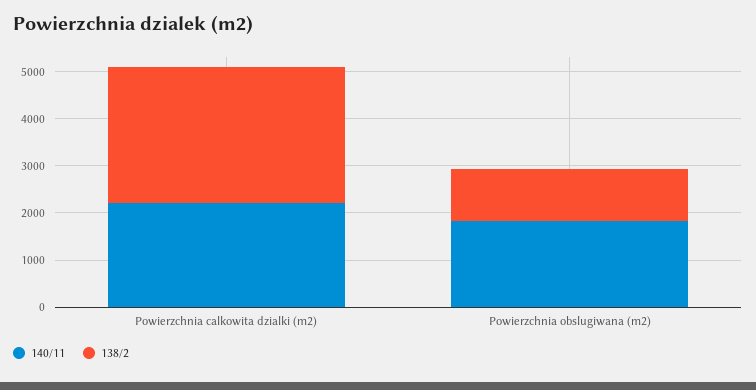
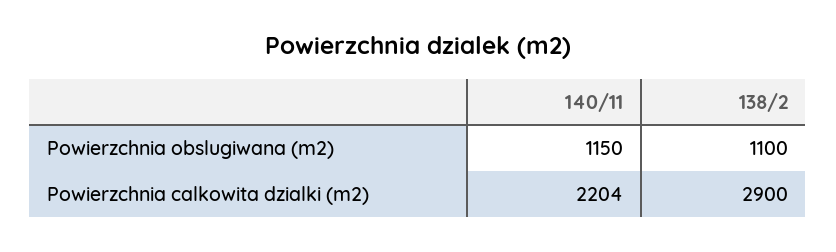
140/11, Powierzchnia obslugiwana (m2): 1800 -> 1150

